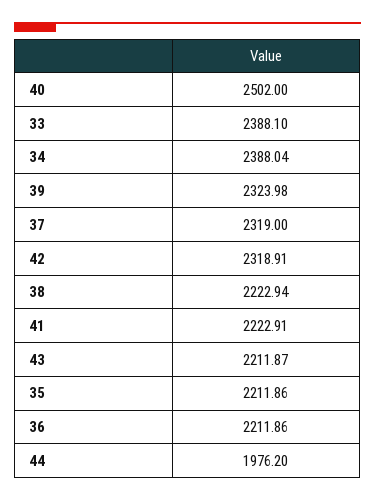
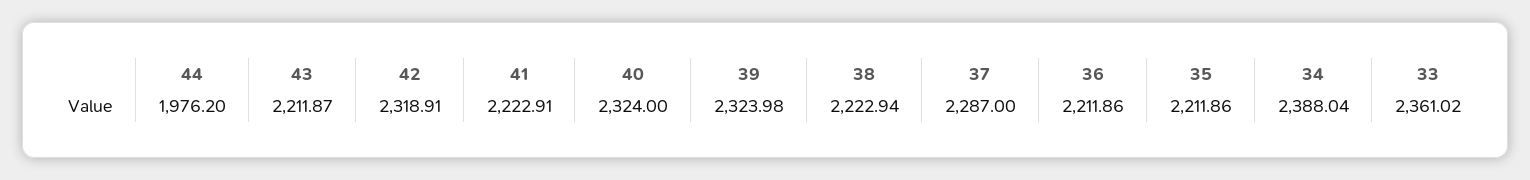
40: 2502 -> 2324
33: 2388.1 -> 2361.02
37: 2319 -> 2287

